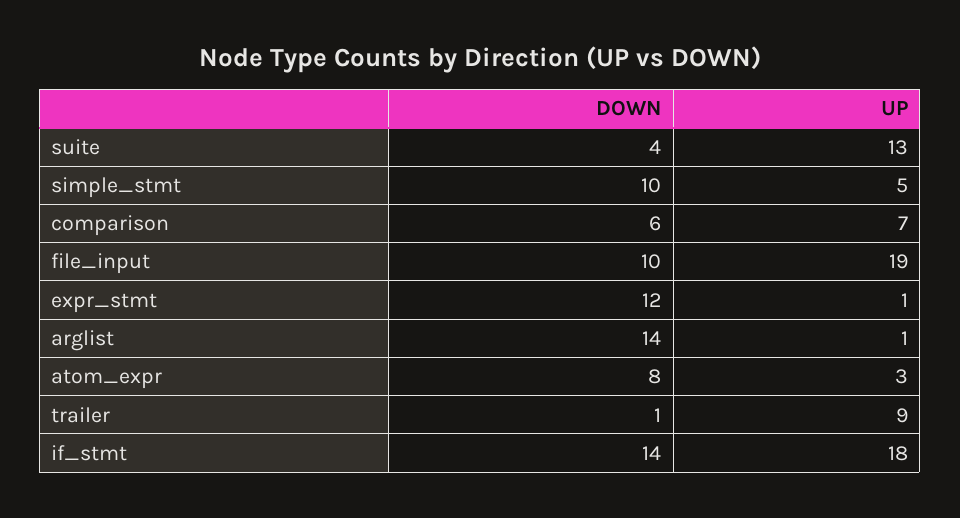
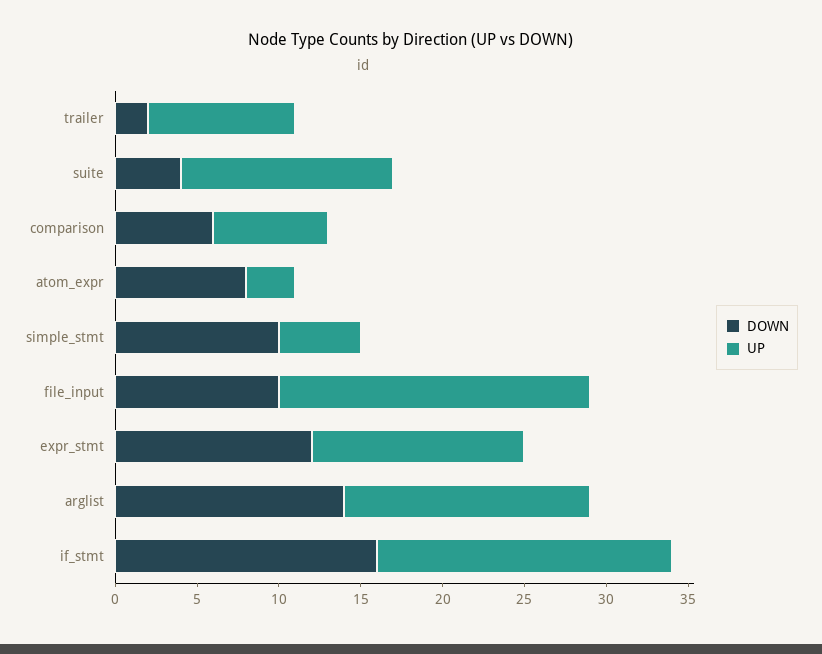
UP, expr_stmt: 1 -> 13
UP, arglist: 1 -> 15
DOWN, trailer: 1 -> 2
DOWN, if_stmt: 14 -> 16

